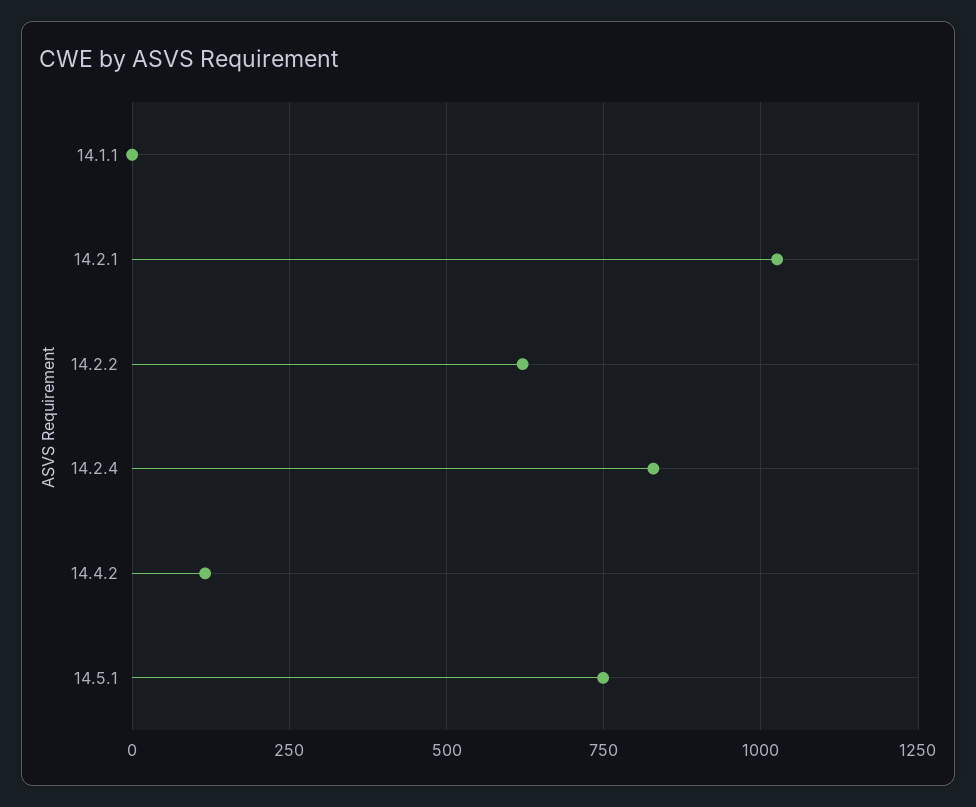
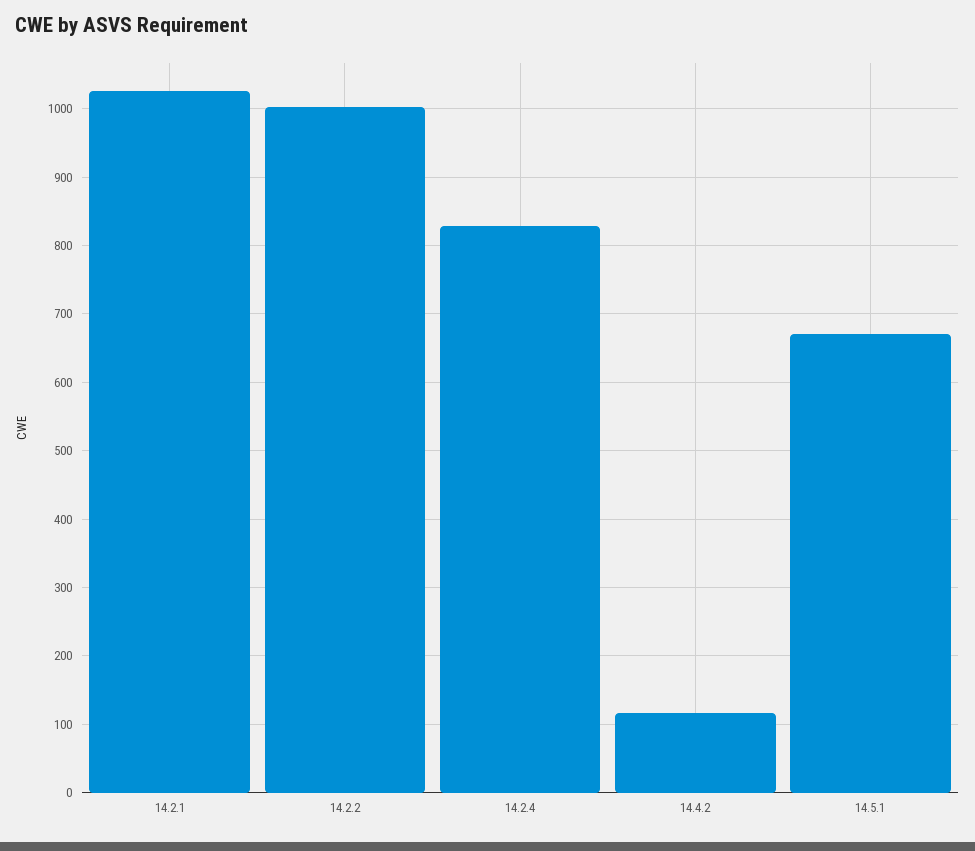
14.1.1: 0 -> none
14.2.2: 625 -> 1000
14.5.1: 750 -> 670

